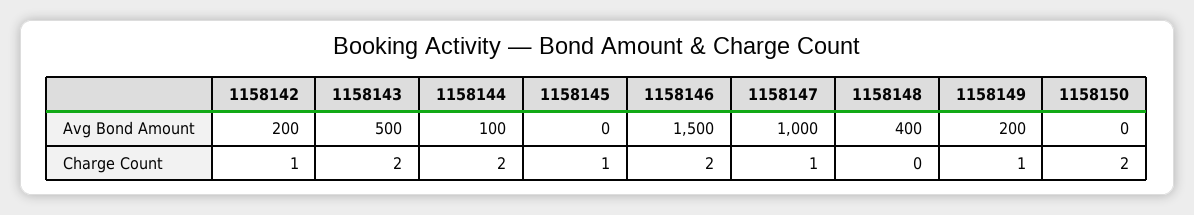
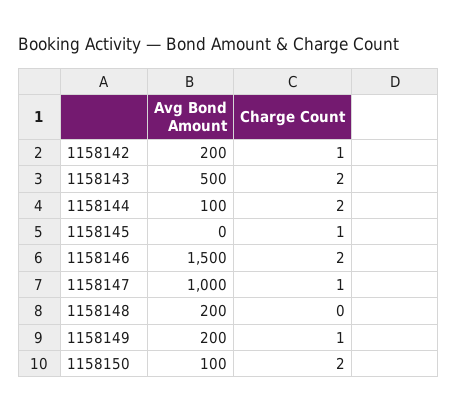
1158148, Avg Bond Amount: 400 -> 200
1158150, Avg Bond Amount: 0 -> 100

